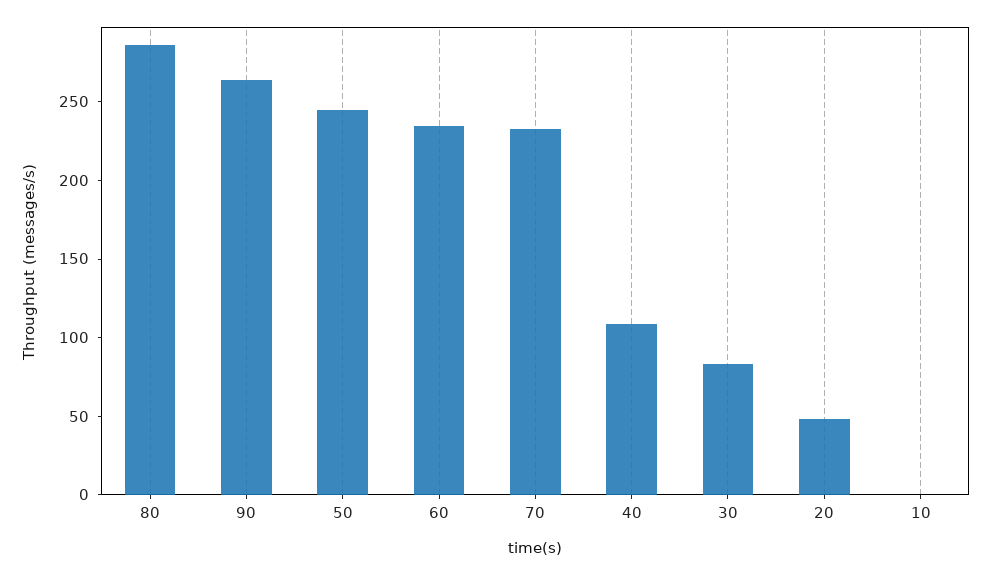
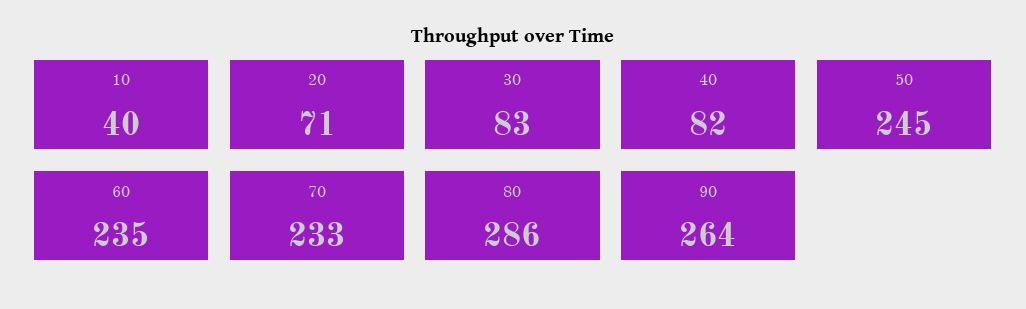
40: 110 -> 82
20: 50 -> 71
10: 0 -> 40

